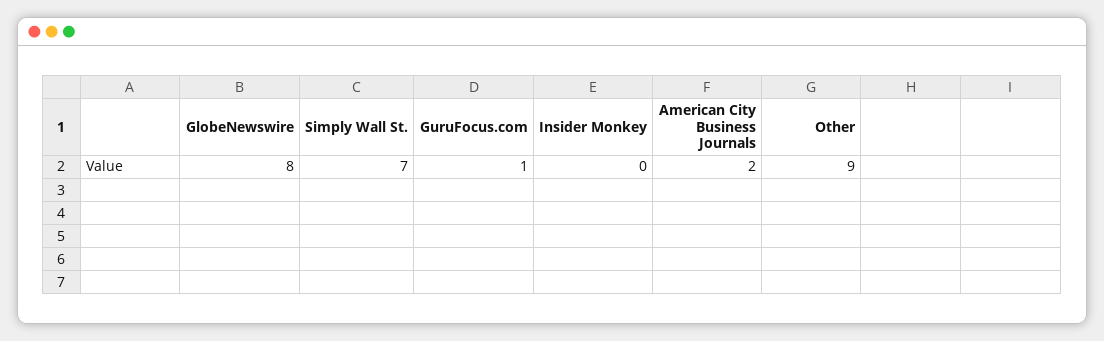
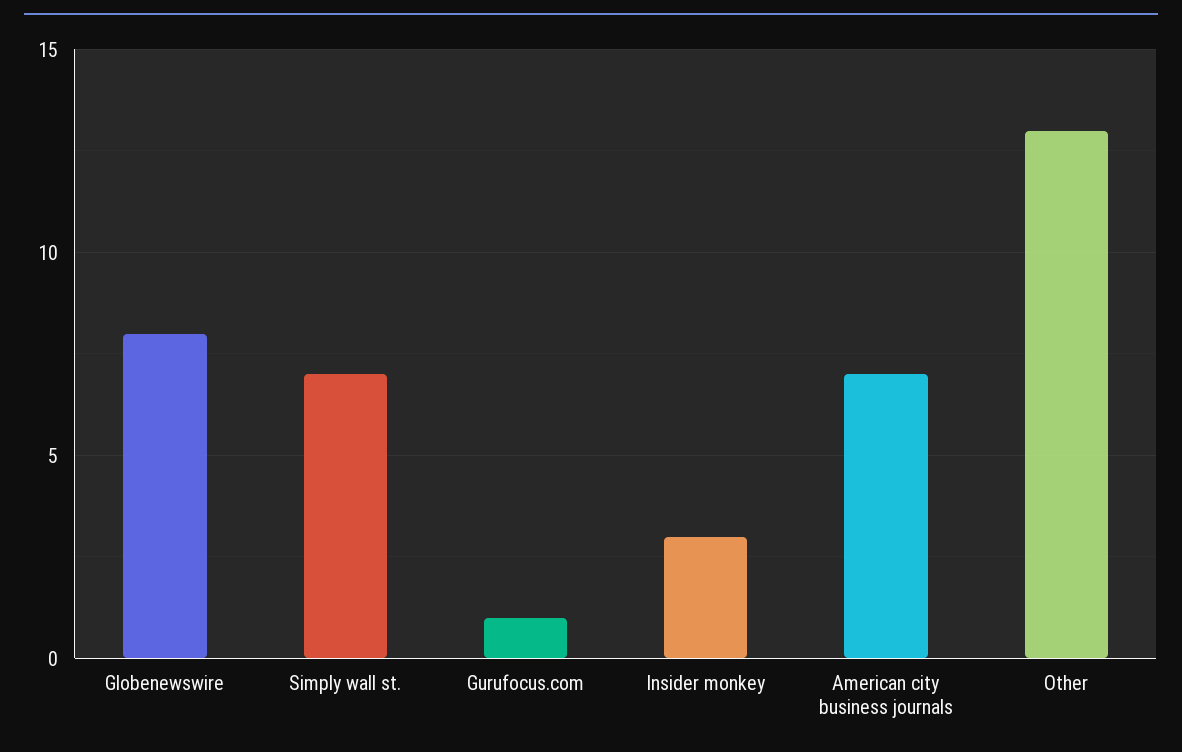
Insider Monkey: 0 -> 3
American City Business Journals: 2 -> 7
Other: 9 -> 13

